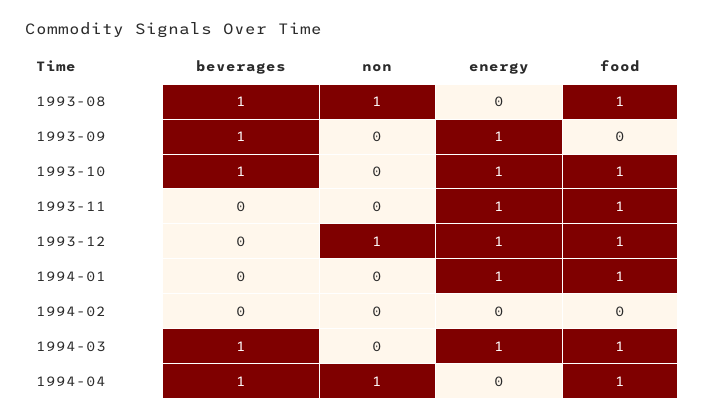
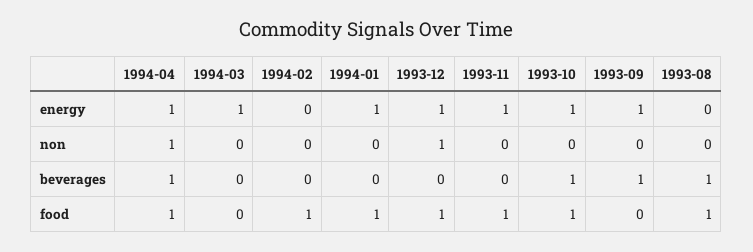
non, 1993-08: 1 -> 0
food, 1994-02: 0 -> 1
beverages, 1994-03: 1 -> 0
food, 1994-03: 1 -> 0
energy, 1994-04: 0 -> 1

